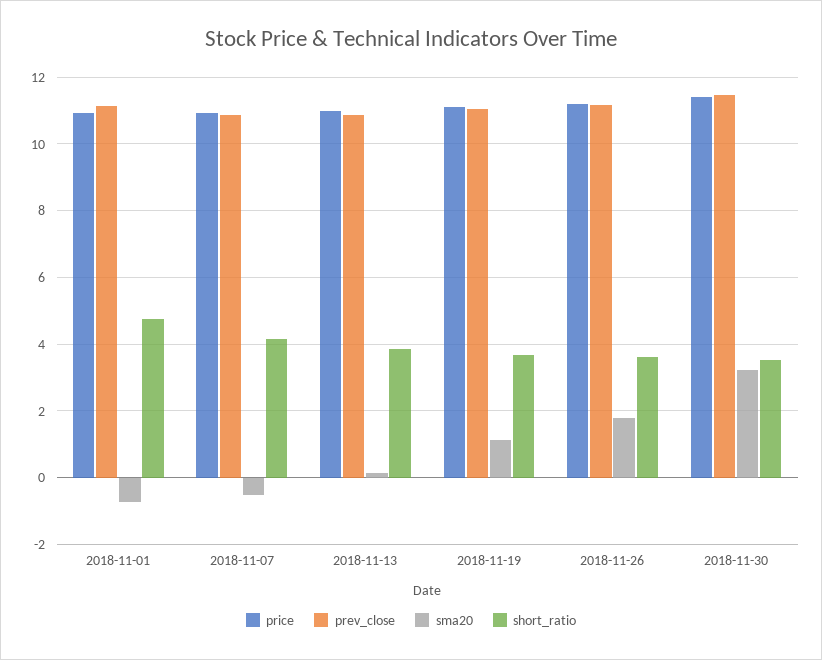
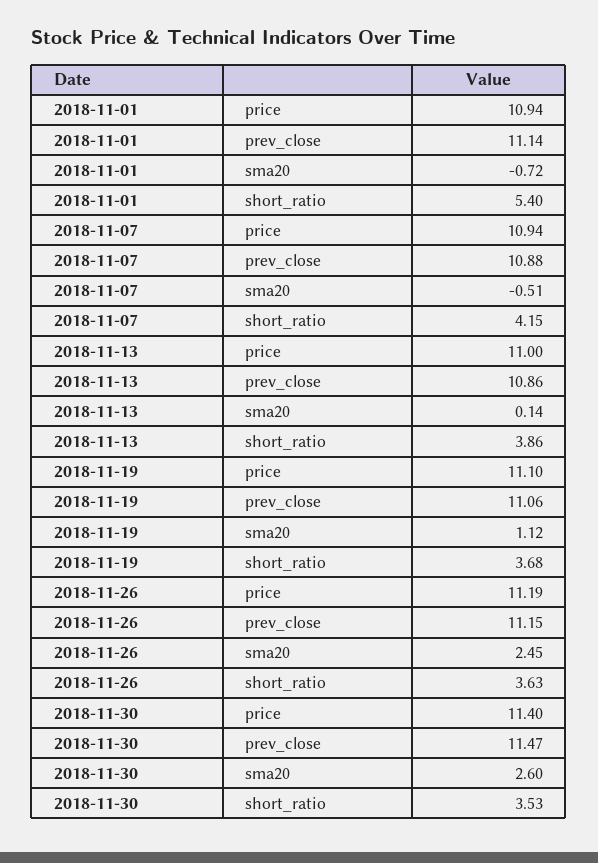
short_ratio, 2018-11-01: 4.8 -> 5.4
sma20, 2018-11-26: 1.8 -> 2.45
sma20, 2018-11-30: 3.2 -> 2.6

